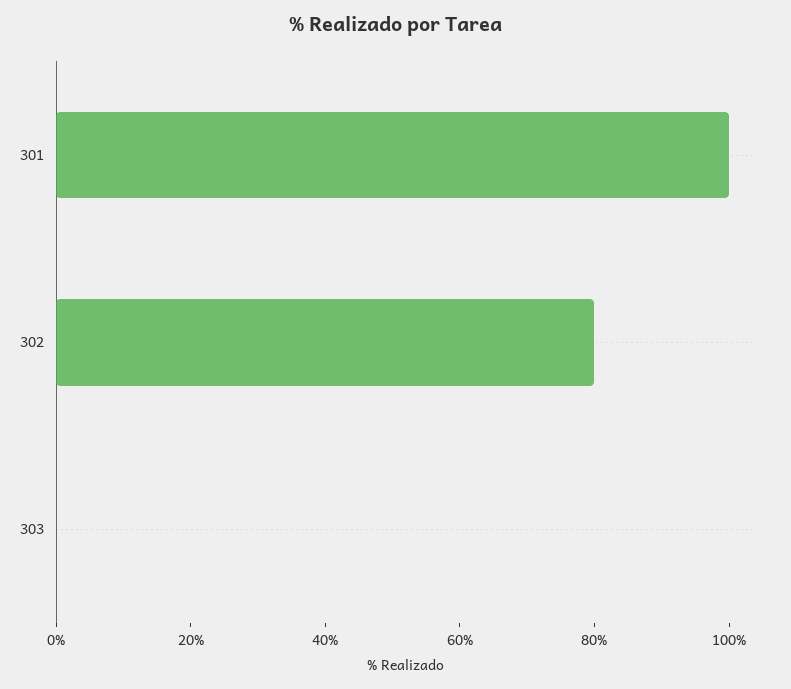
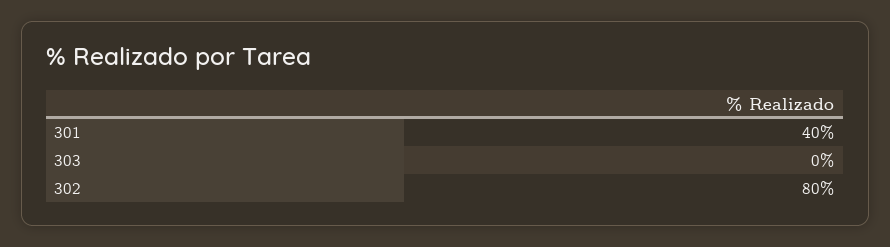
301: 100 -> 40

